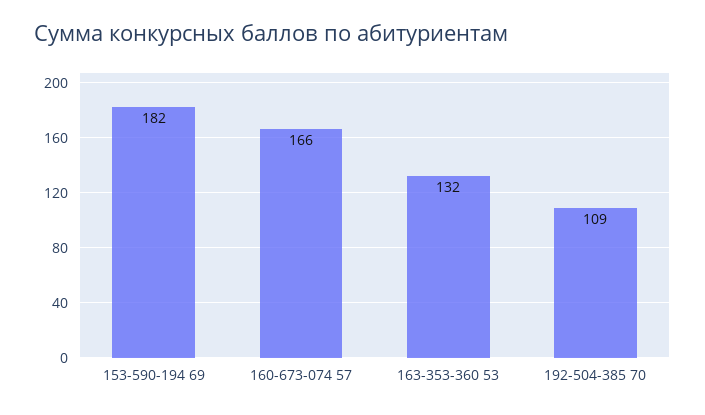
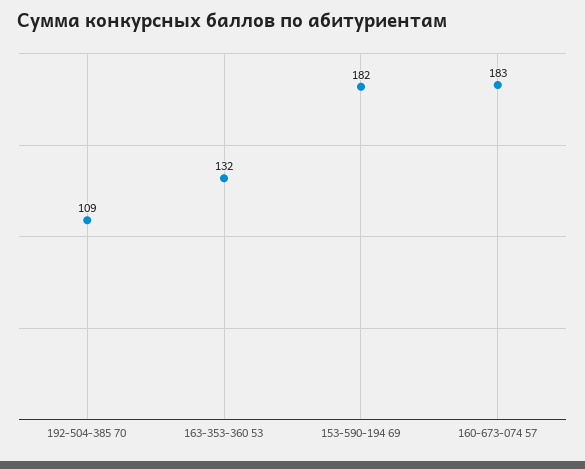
160-673-074 57: 166 -> 183

